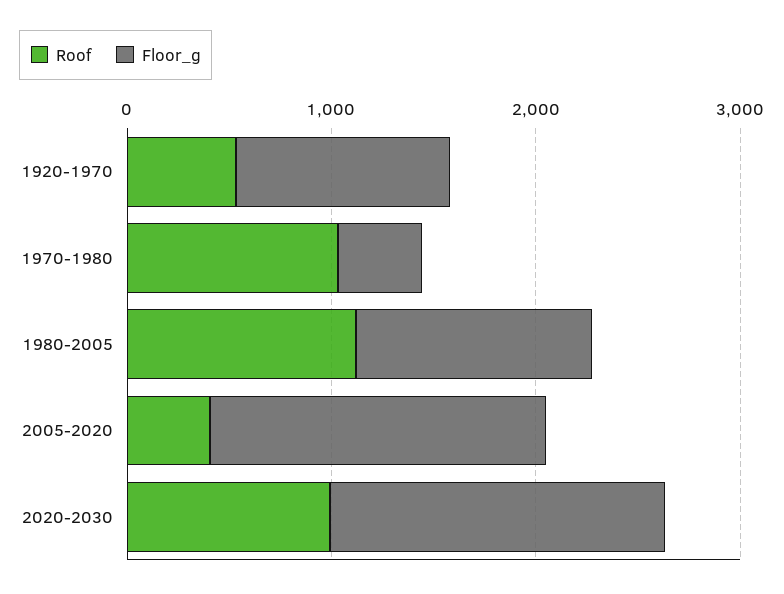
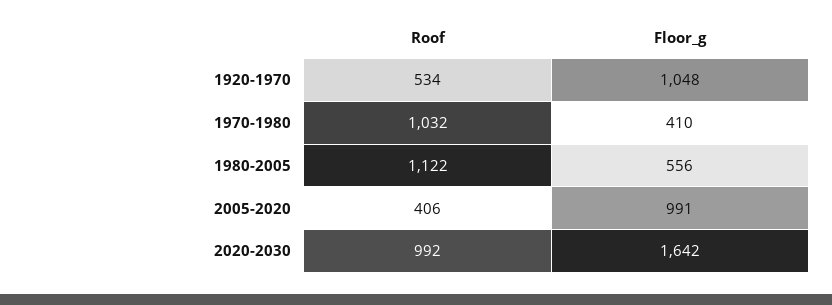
Floor_g, 1980-2005: 1200 -> 556
Floor_g, 2005-2020: 1600 -> 991

